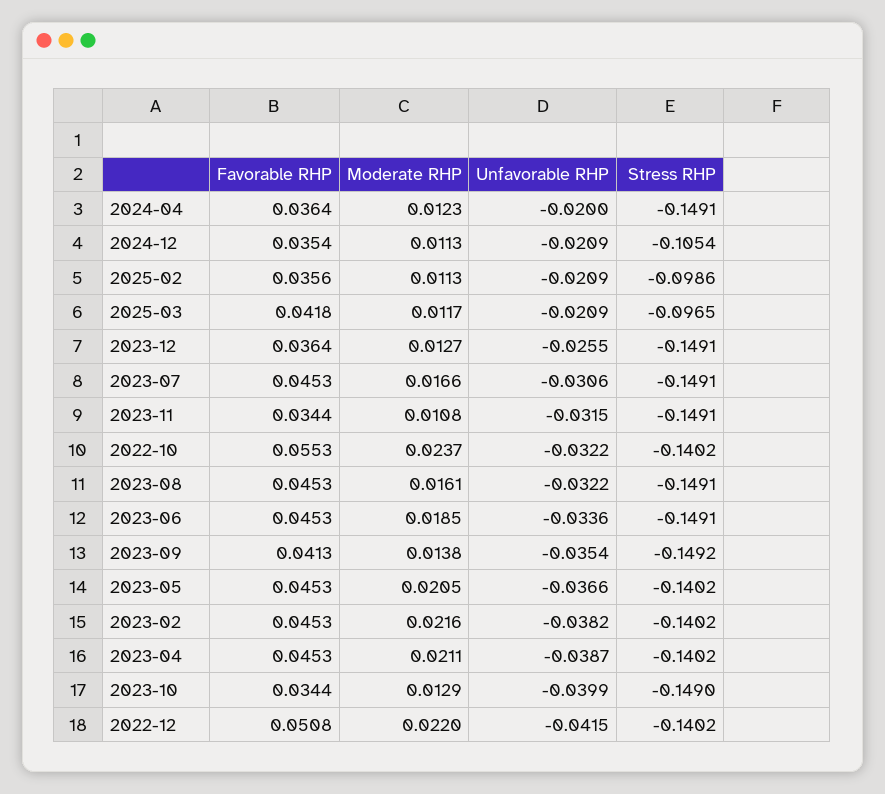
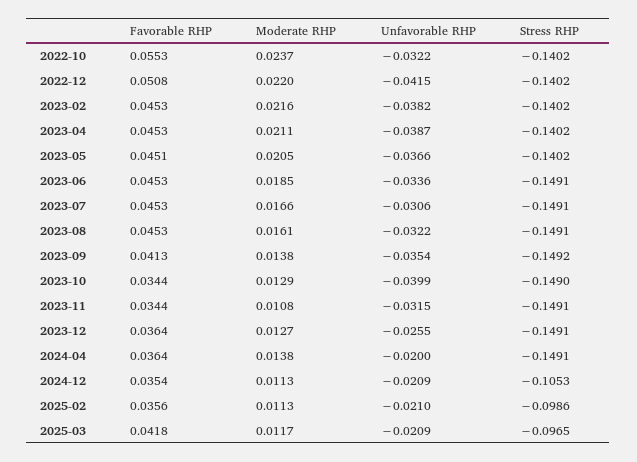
Moderate RHP, 2024-04: 0.0123 -> 0.0138
Stress RHP, 2024-12: -0.1054 -> -0.1053
Unfavorable RHP, 2025-02: -0.0209 -> -0.021
Favorable RHP, 2023-05: 0.0453 -> 0.0451

